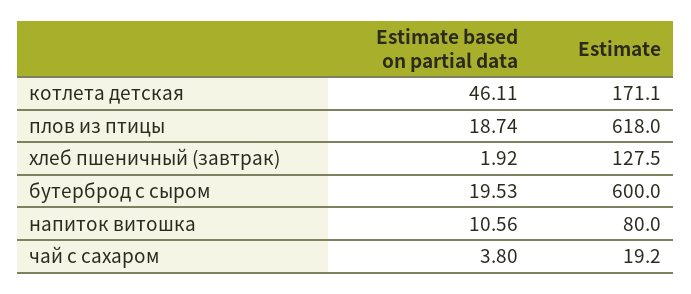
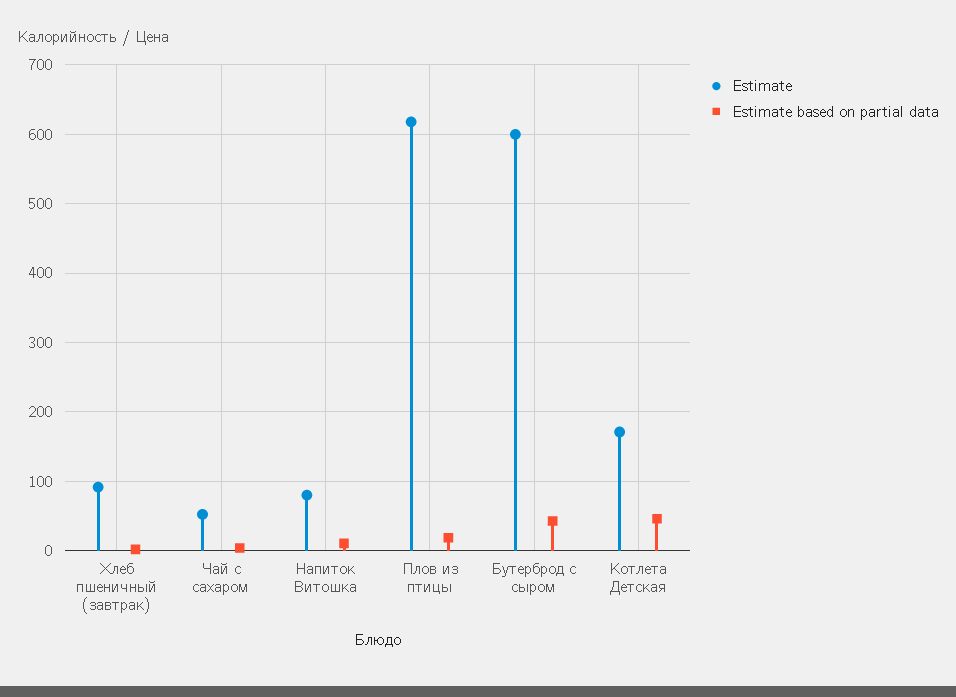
Estimate, хлеб пшеничный (завтрак): 127.5 -> 90
Estimate based on partial data, бутерброд с сыром: 19.53 -> 40
Estimate, чай с сахаром: 19.2 -> 50

